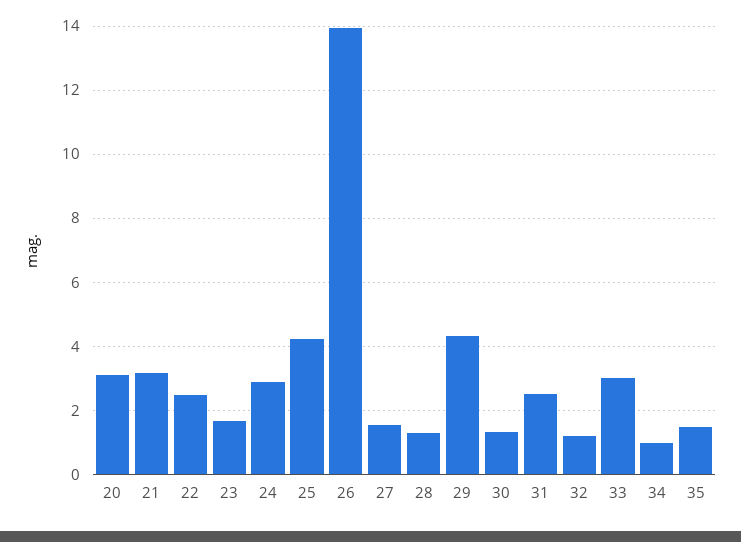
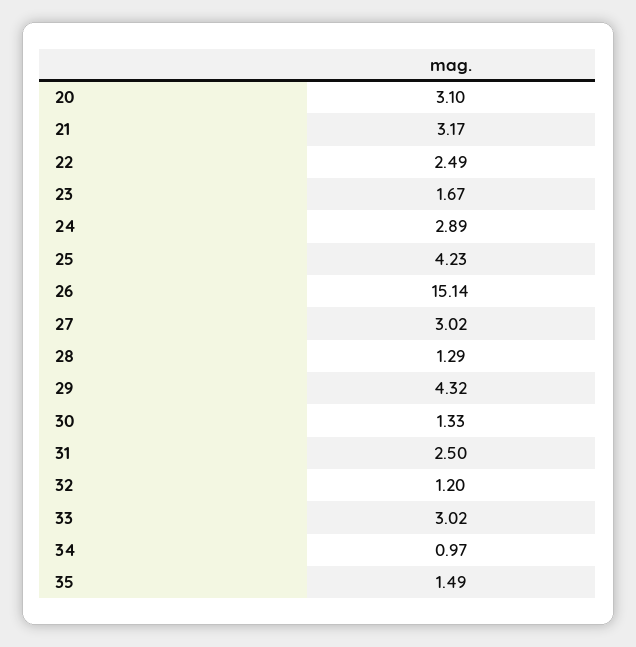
26: 14 -> 15.14
27: 1.6 -> 3.02

